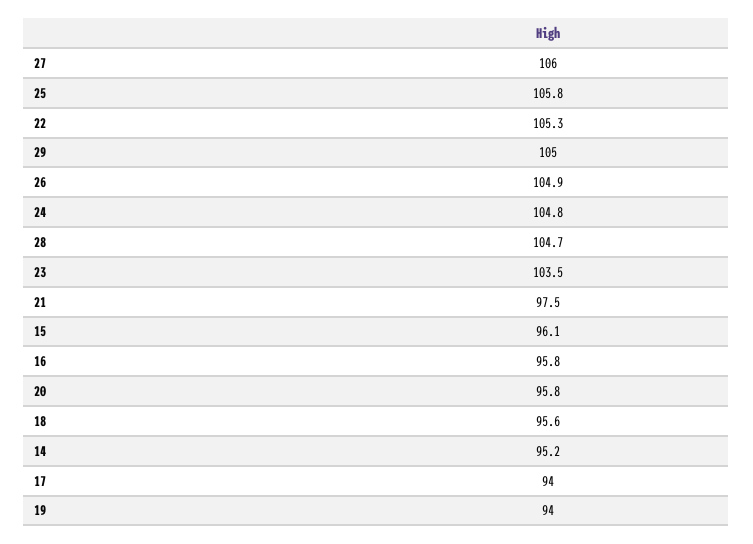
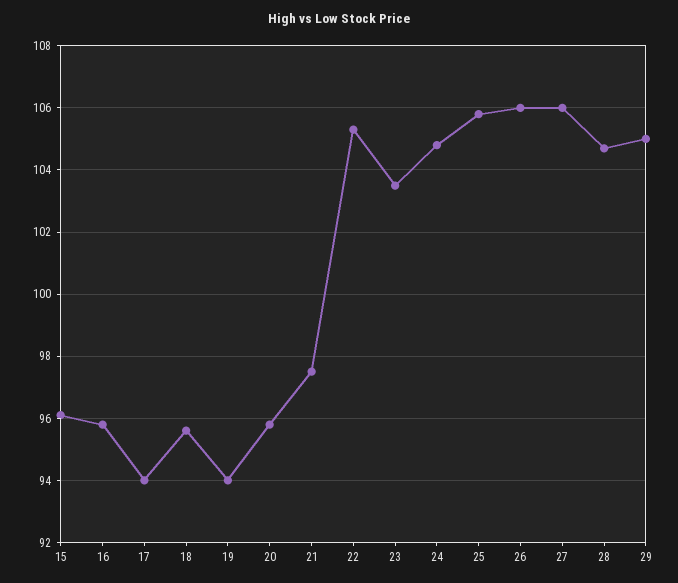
26: 104.9 -> 106
14: 95.2 -> none

